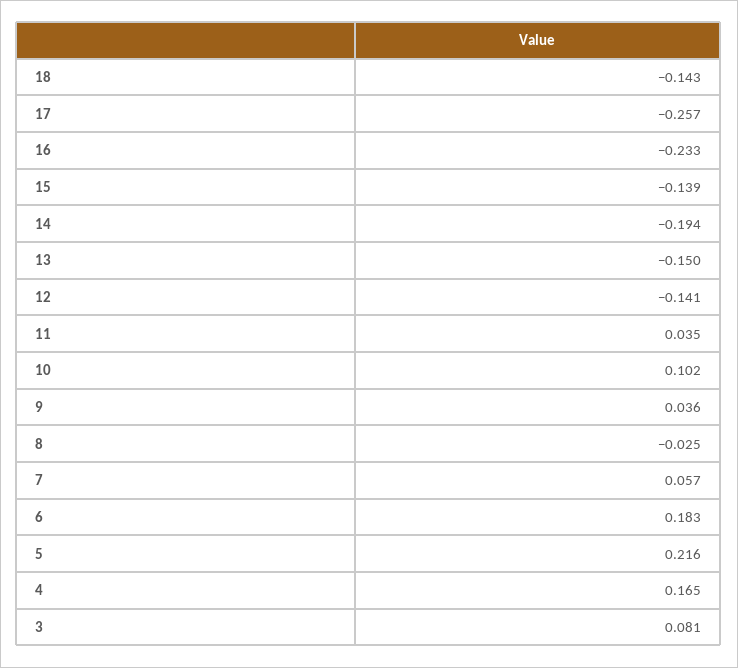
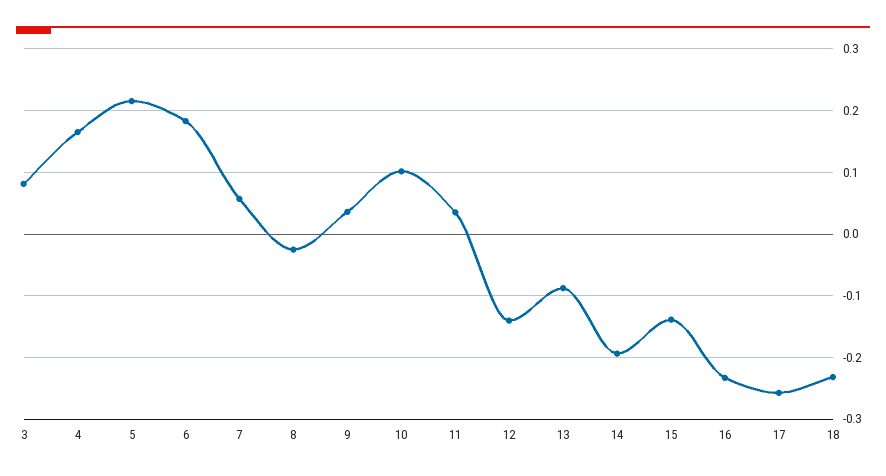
18: -0.143 -> -0.23
13: -0.15 -> -0.09

